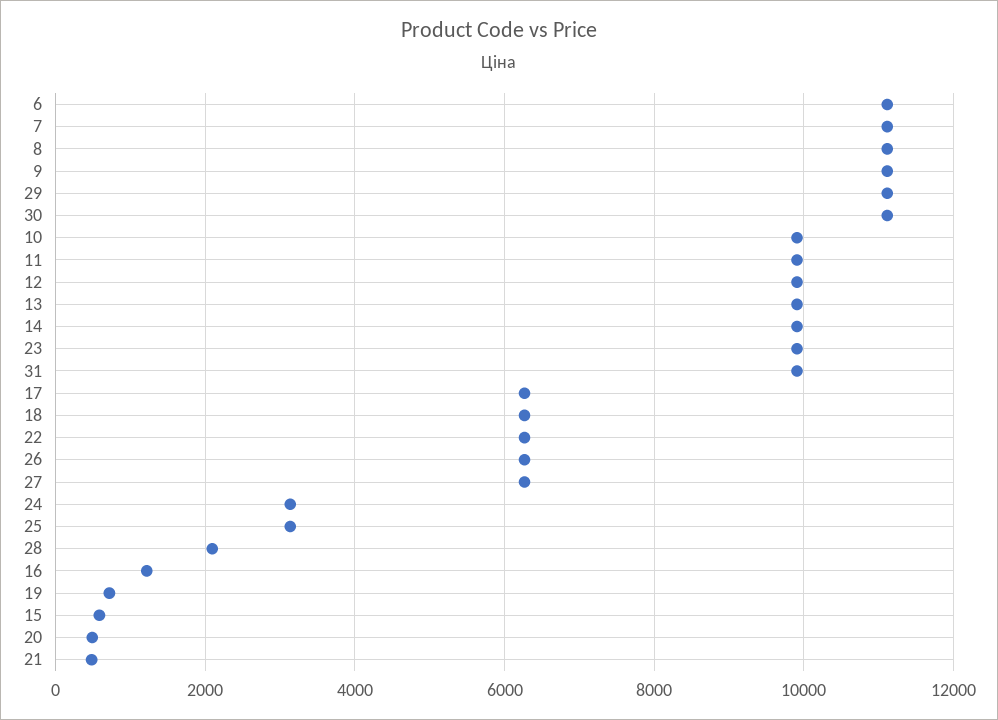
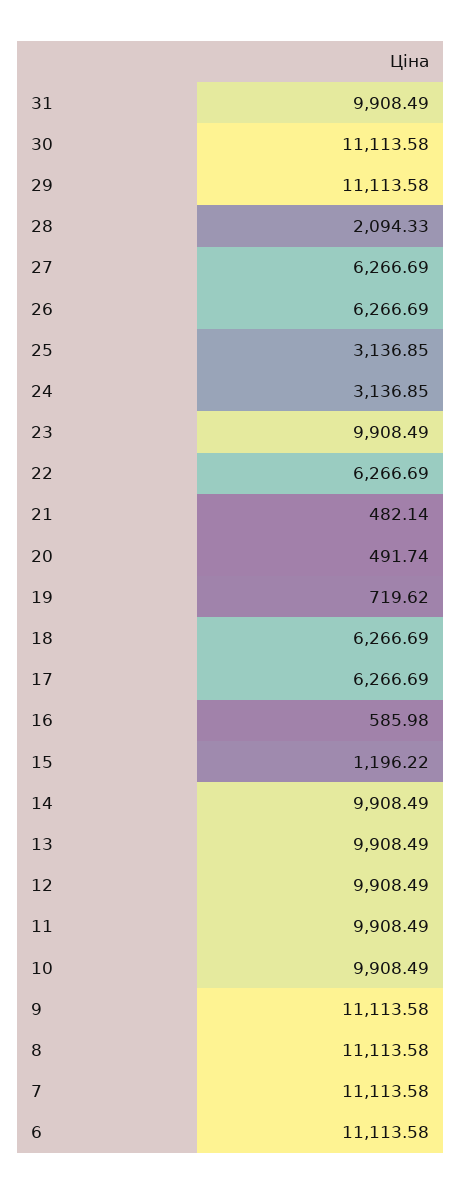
16: 1200 -> 585.98
15: 600 -> 1196.22

